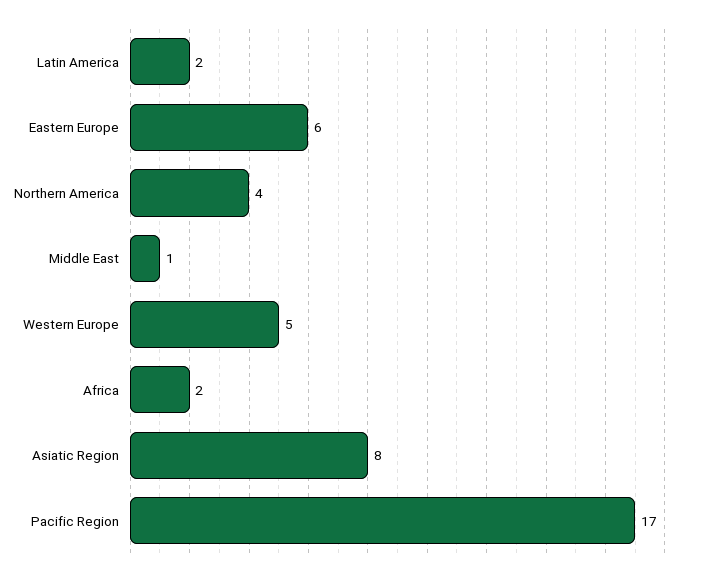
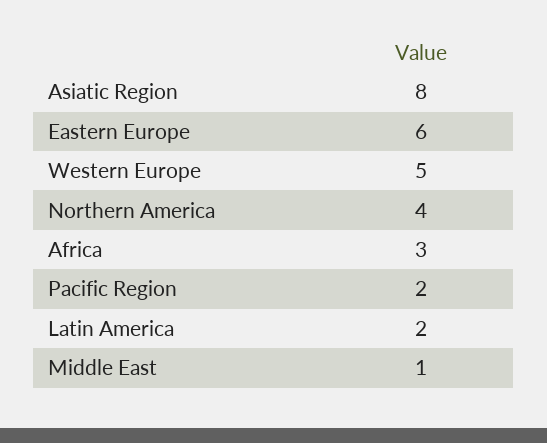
Africa: 2 -> 3
Pacific Region: 17 -> 2

